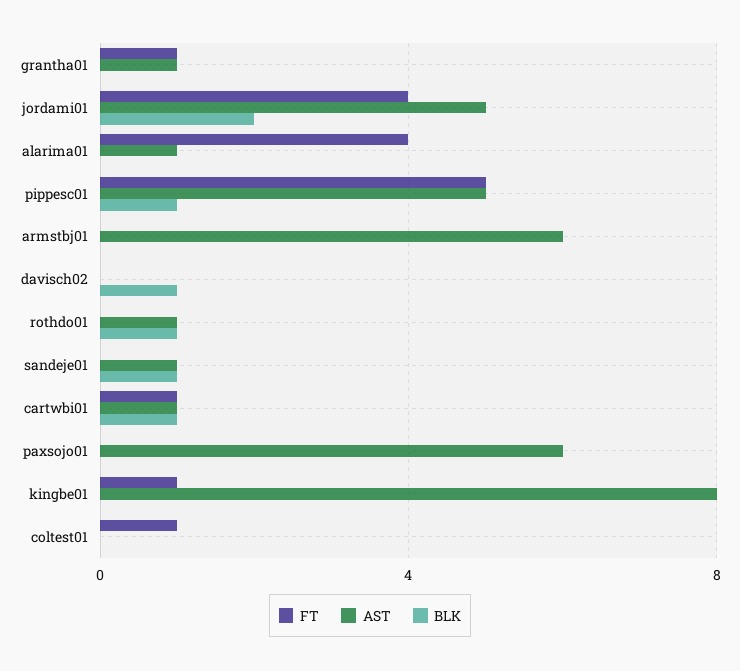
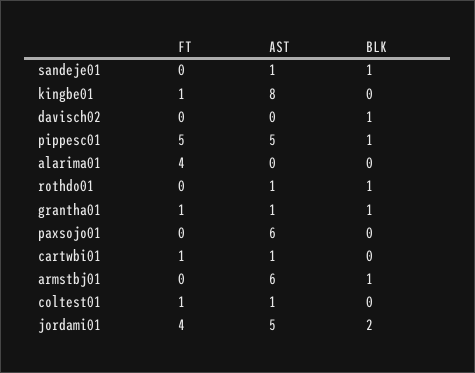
BLK, grantha01: 0 -> 1
AST, alarima01: 1 -> 0
BLK, armstbj01: 0 -> 1
BLK, cartwbi01: 1 -> 0
AST, coltest01: 0 -> 1

